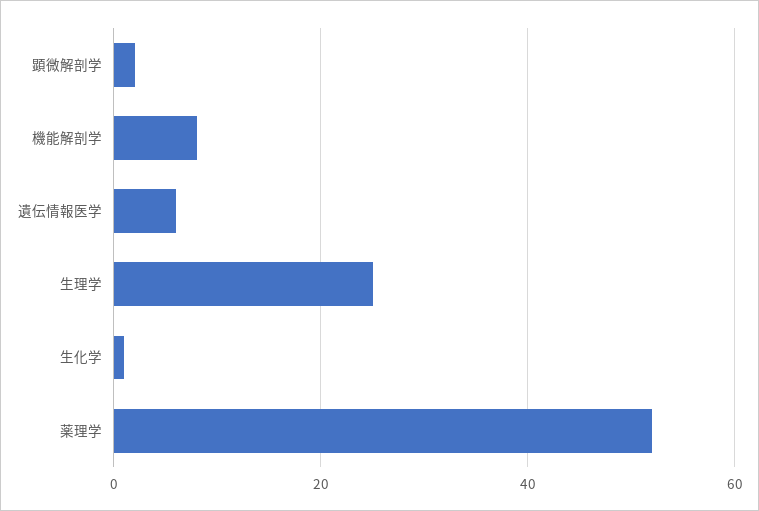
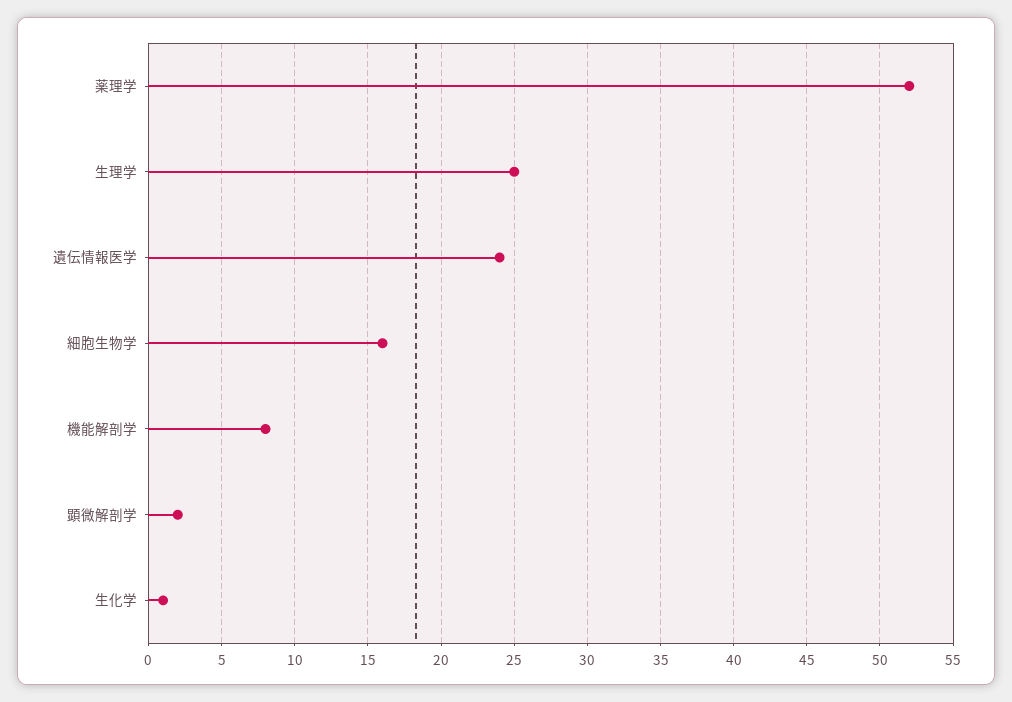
遺伝情報医学: 5 -> 24
細胞生物学: none -> 16

